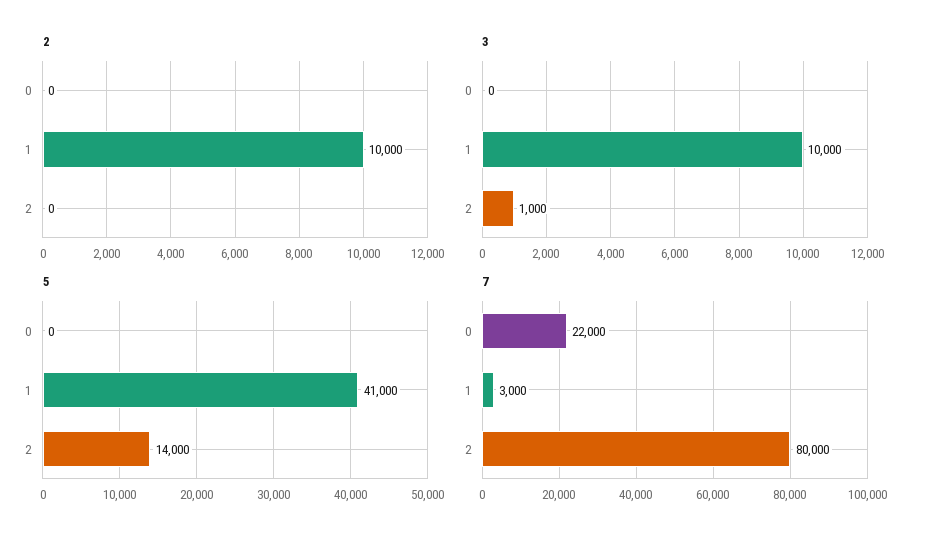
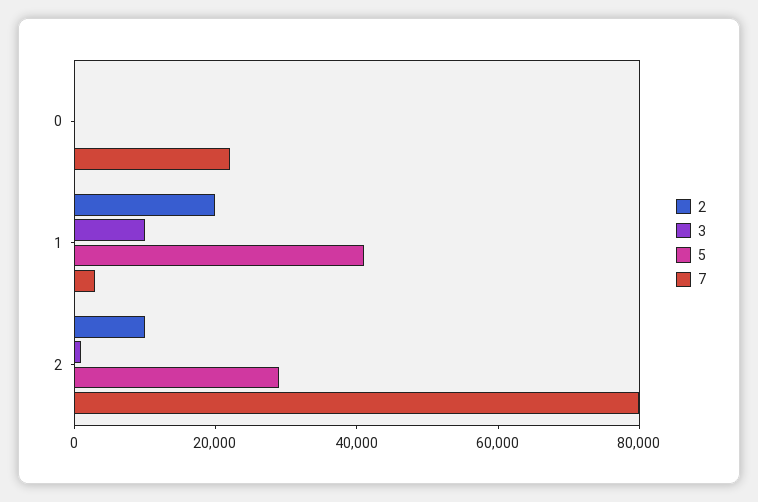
2, 1: 10000 -> 20000
2, 2: 0 -> 10000
5, 2: 14000 -> 30000

